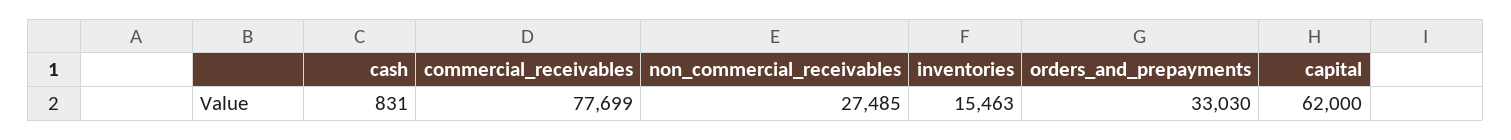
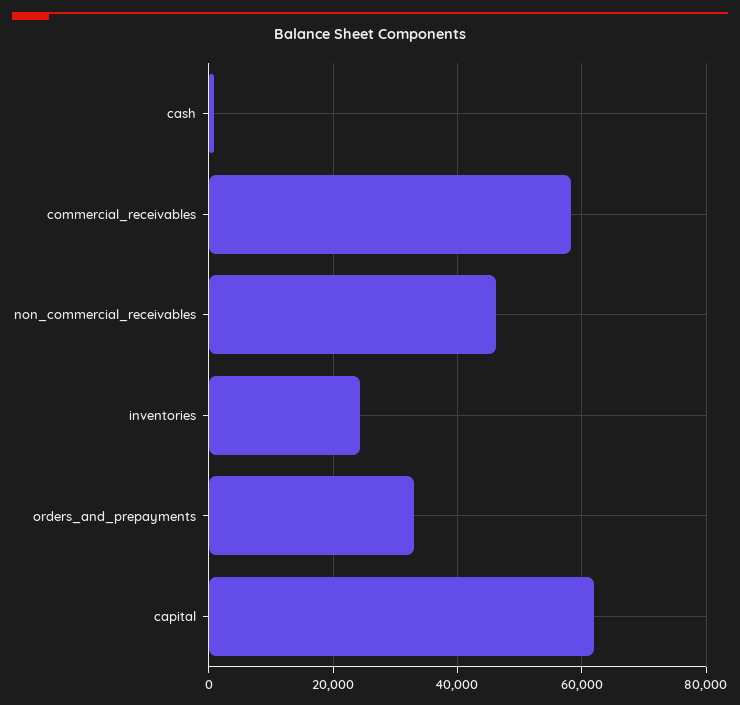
commercial_receivables: 77699 -> 58000
non_commercial_receivables: 27485 -> 46000
inventories: 15463 -> 24000

